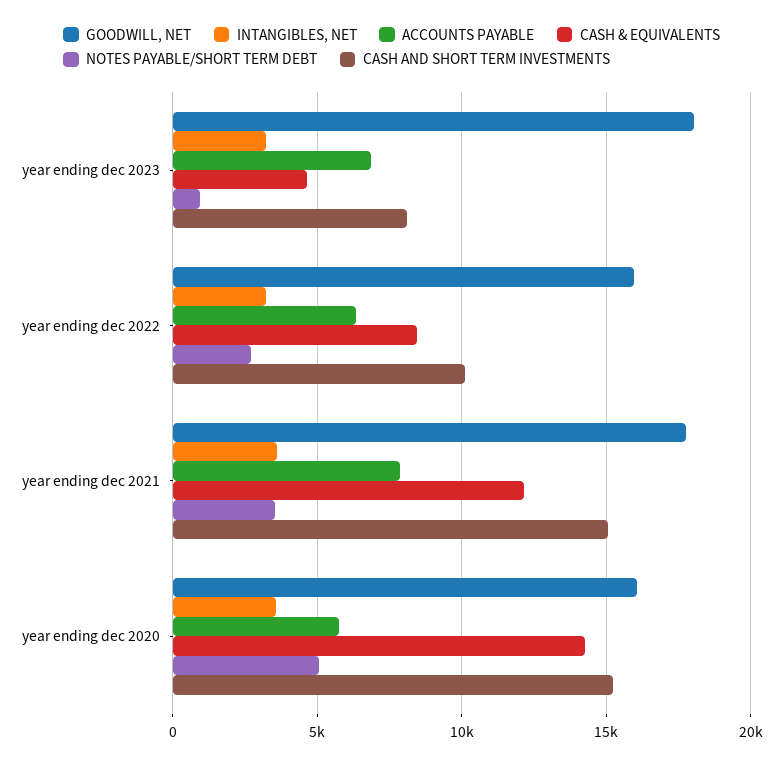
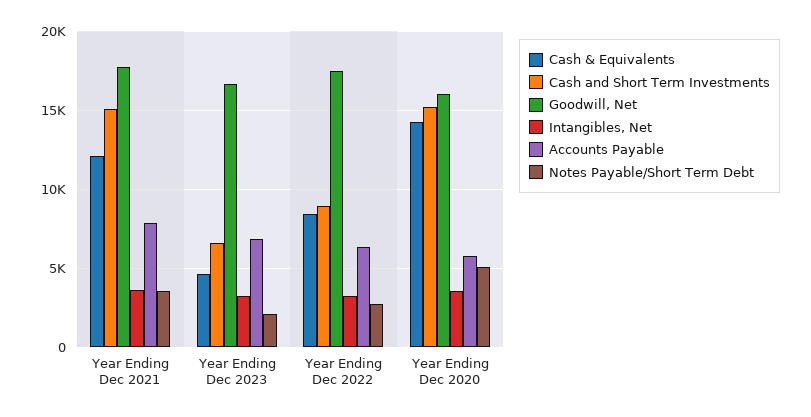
GOODWILL, NET, year ending dec 2023: 18000 -> 16500
NOTES PAYABLE/SHORT TERM DEBT, year ending dec 2023: 1000 -> 2000
CASH AND SHORT TERM INVESTMENTS, year ending dec 2023: 8000 -> 6500
GOODWILL, NET, year ending dec 2022: 16000 -> 17500
CASH AND SHORT TERM INVESTMENTS, year ending dec 2022: 10000 -> 9000

